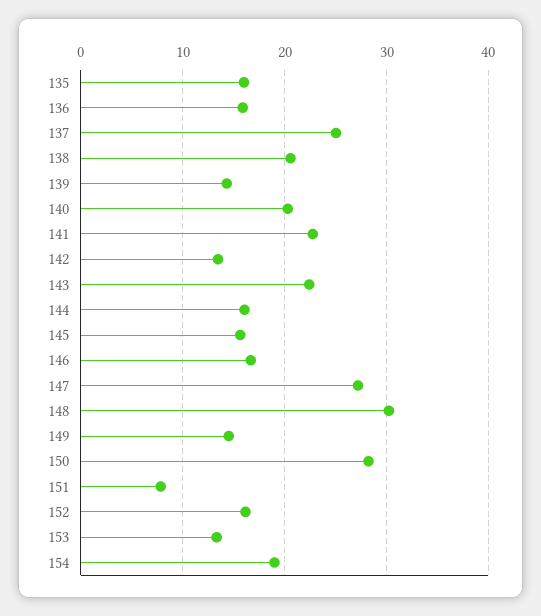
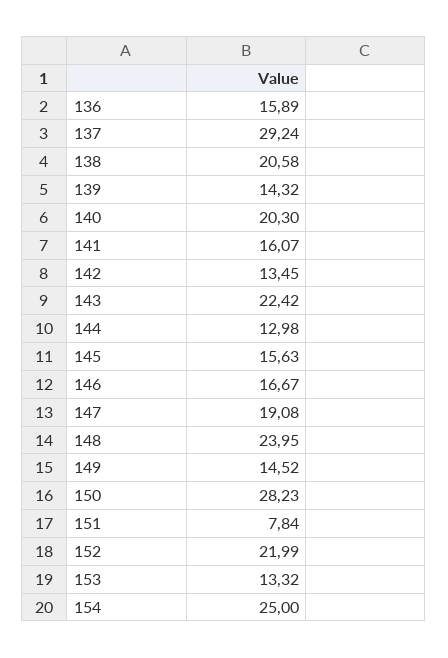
135: 16 -> none
137: 25 -> 29.24
141: 23 -> 16.07
144: 16 -> 12.98
147: 27 -> 19.08
148: 30 -> 23.95
152: 16 -> 21.99
154: 19 -> 25

